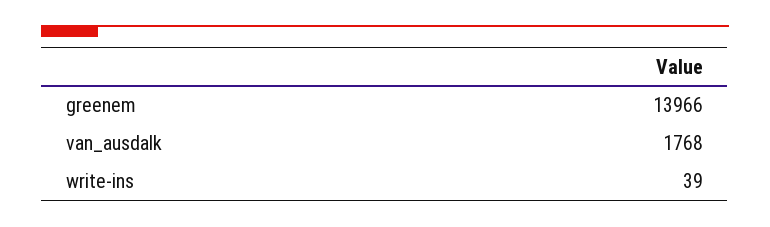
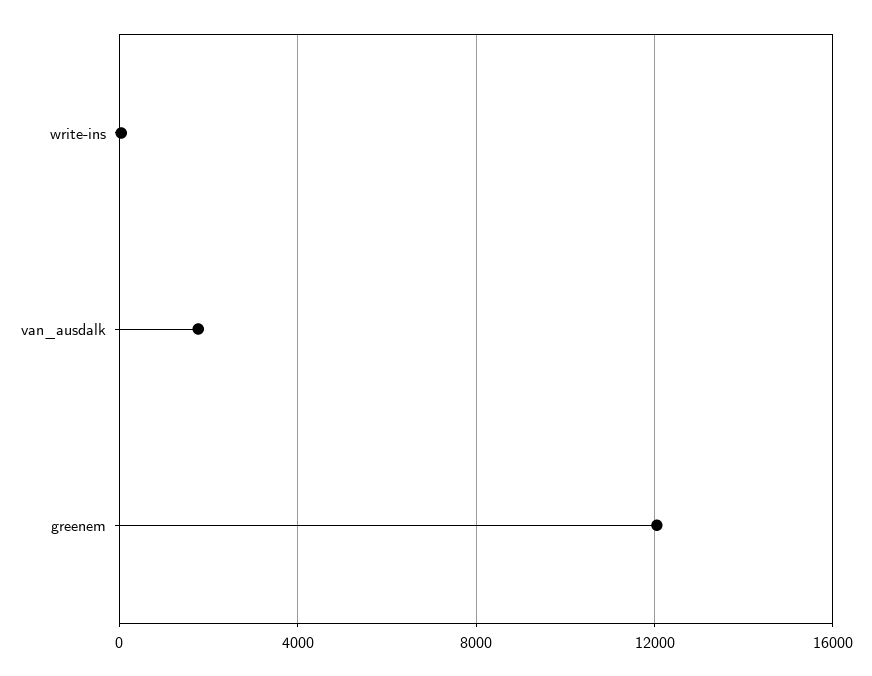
greenem: 13966 -> 12000

